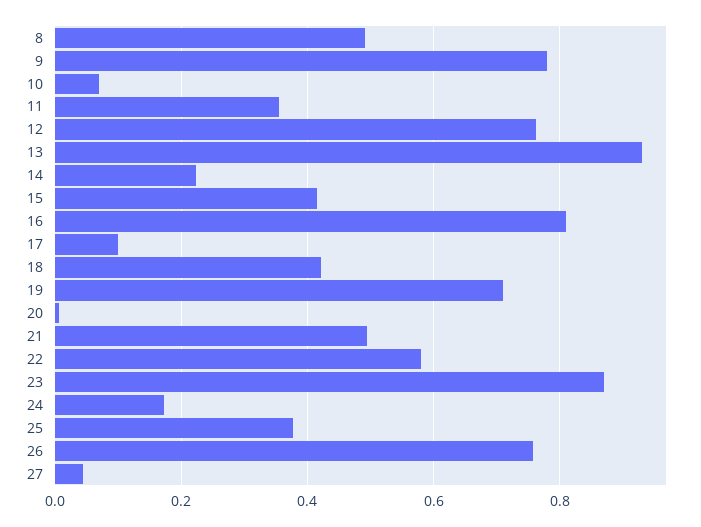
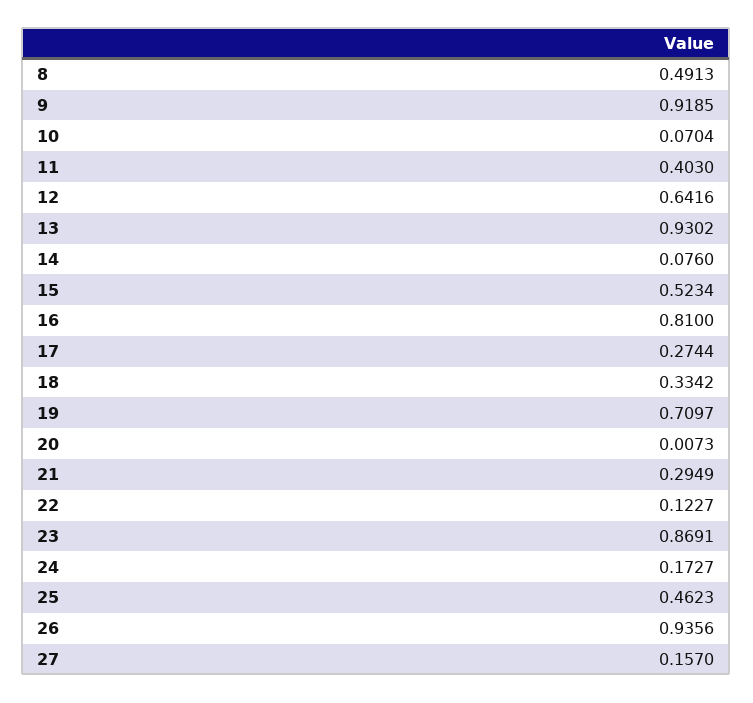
9: 0.78 -> 0.9185
11: 0.36 -> 0.403
12: 0.76 -> 0.6416
14: 0.22 -> 0.076
15: 0.42 -> 0.5234
17: 0.1 -> 0.2744
18: 0.42 -> 0.3342
21: 0.5 -> 0.2949
22: 0.58 -> 0.1227
25: 0.38 -> 0.4623
26: 0.76 -> 0.9356
27: 0.04 -> 0.157

